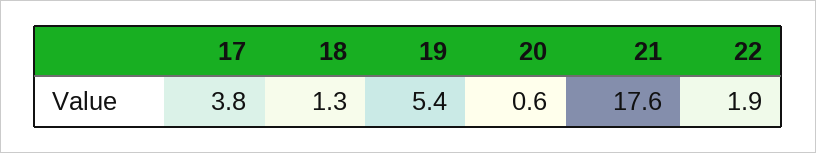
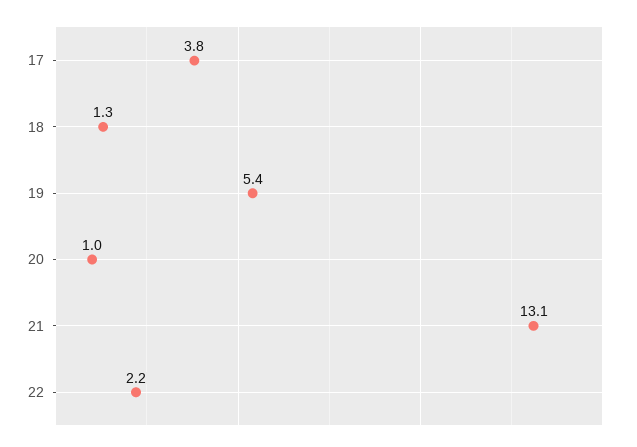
20: 0.6 -> 1
21: 17.6 -> 13.1
22: 1.9 -> 2.2

